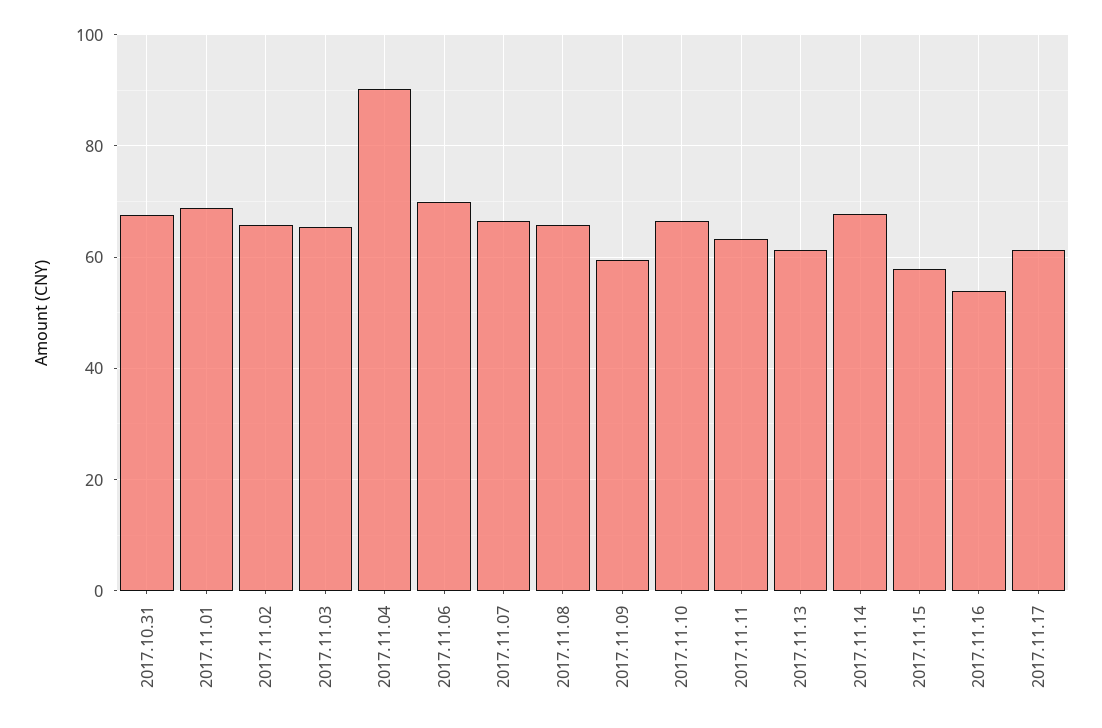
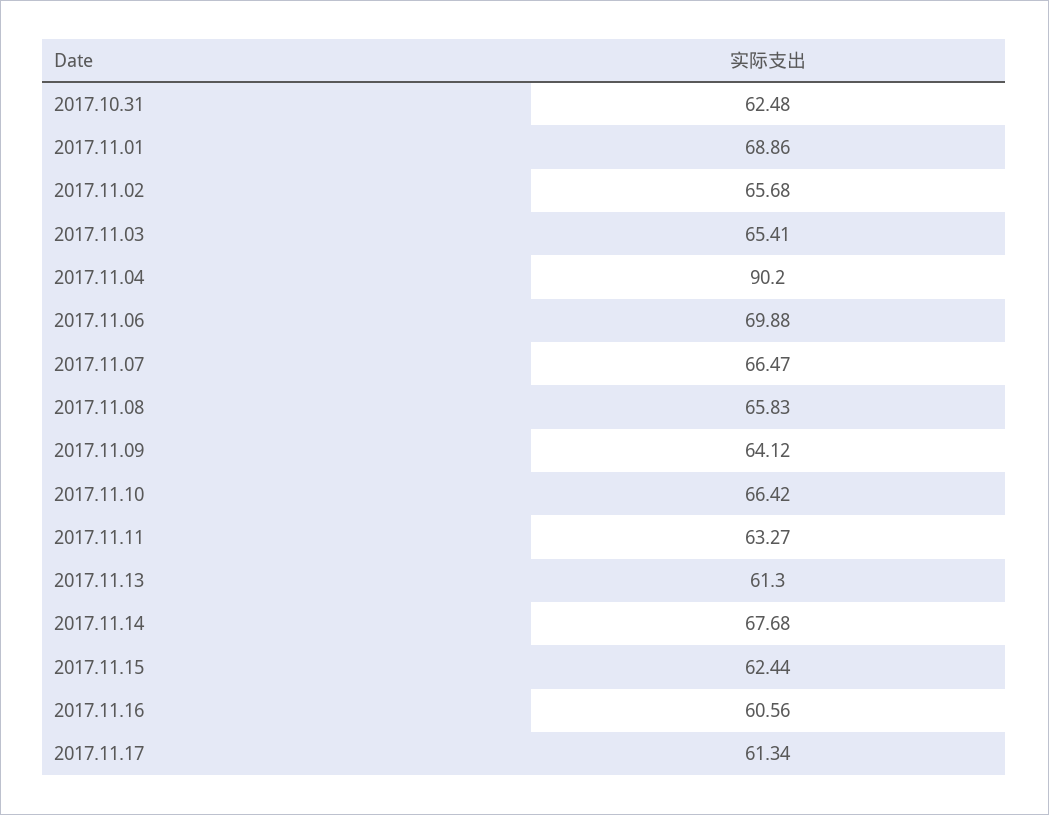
2017.10.31: 68 -> 62.48
2017.11.09: 60 -> 64.12
2017.11.15: 58 -> 62.44
2017.11.16: 54 -> 60.56

